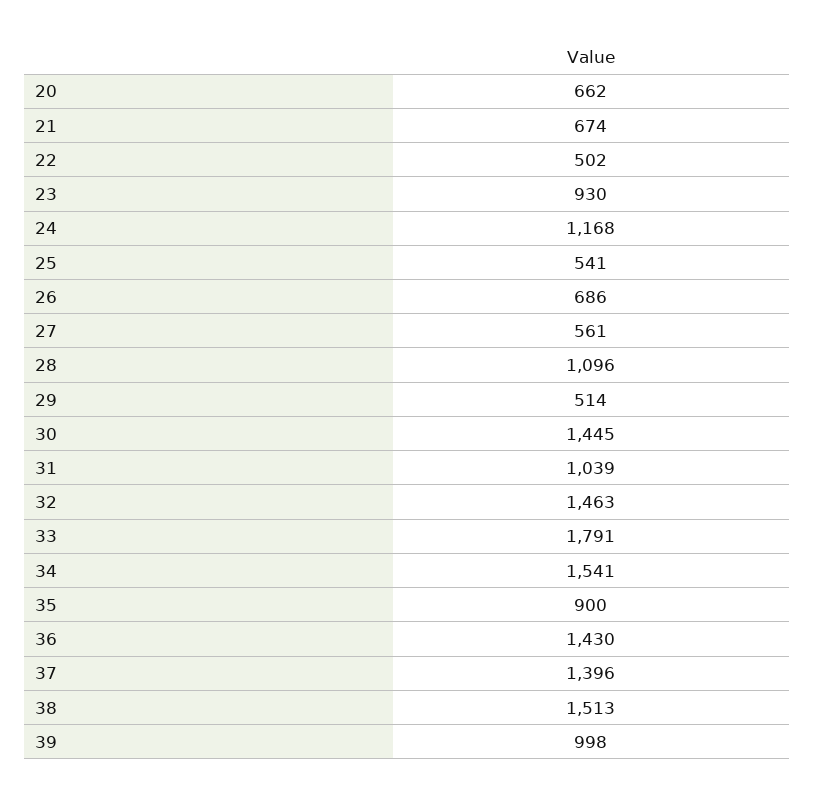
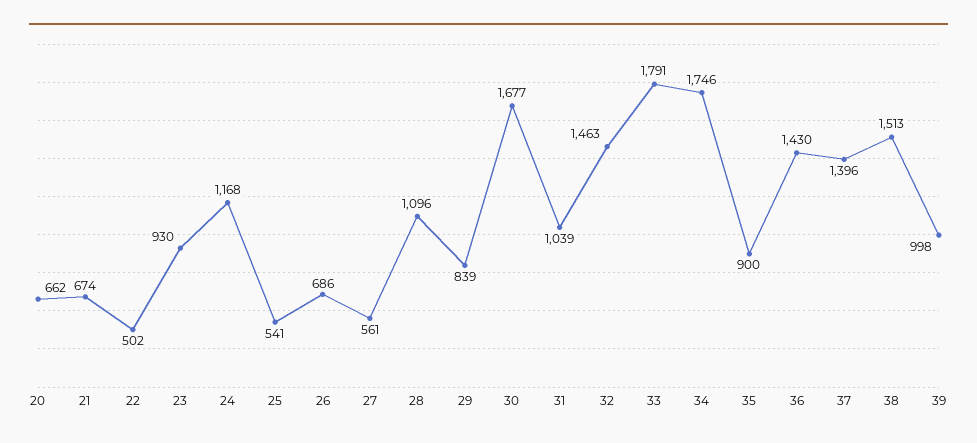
29: 514 -> 839
30: 1445 -> 1677
34: 1541 -> 1746

